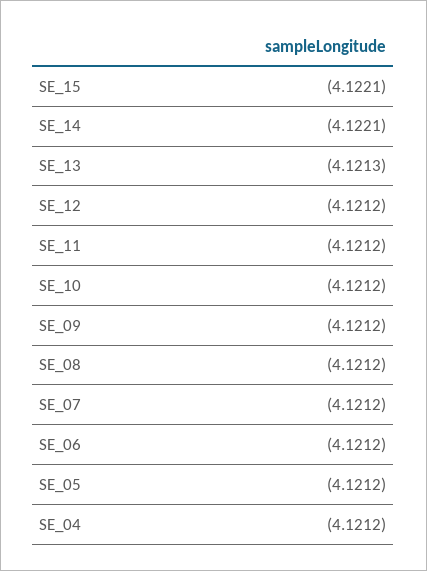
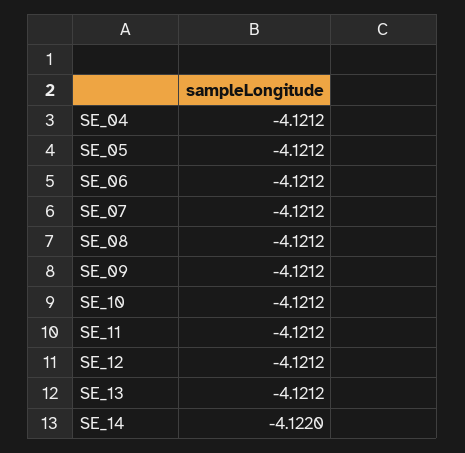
SE_15: -4.1221 -> none
SE_14: -4.1221 -> -4.122
SE_13: -4.1213 -> -4.1212

